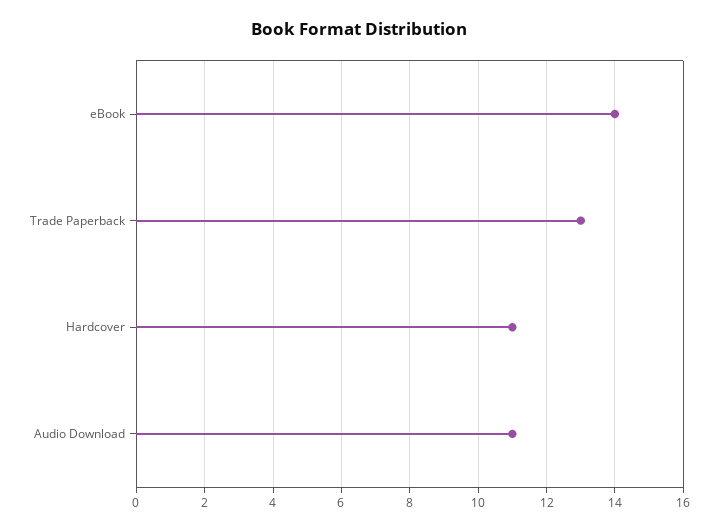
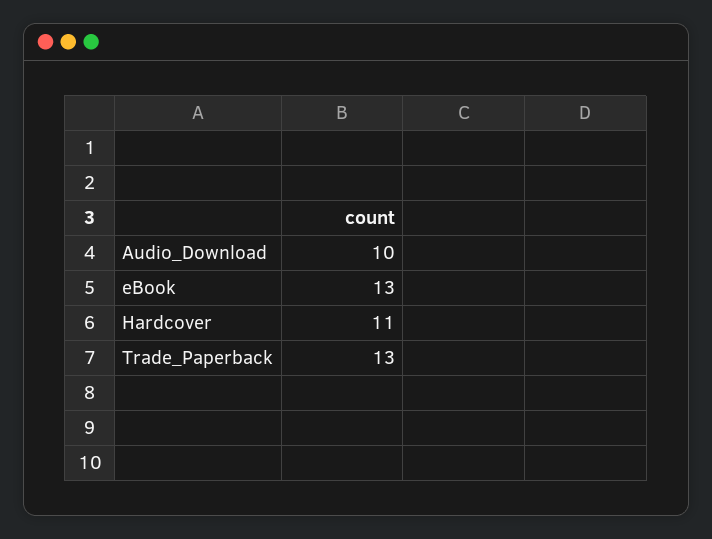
eBook: 14 -> 13
Audio Download: 11 -> 10

